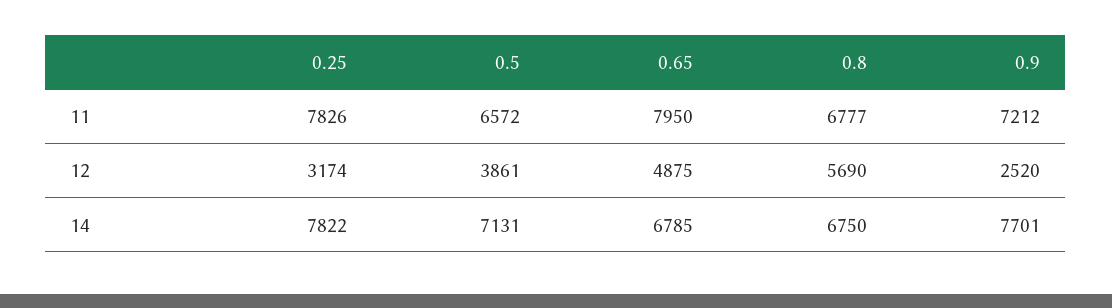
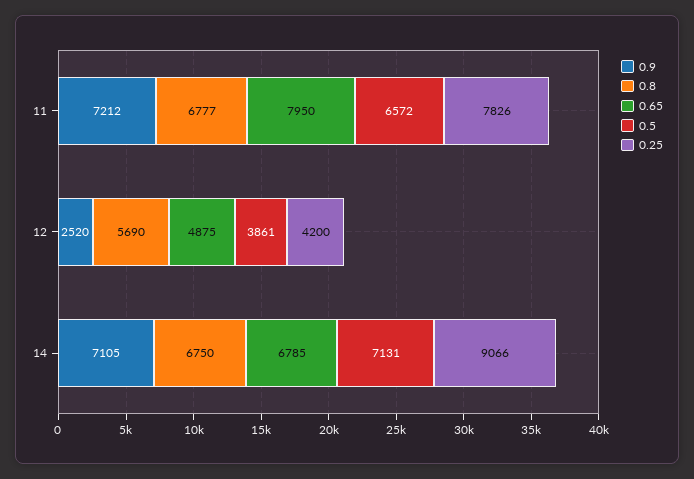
0.25, 12: 3174 -> 4200
0.25, 14: 7822 -> 9066
0.9, 14: 7701 -> 7105

